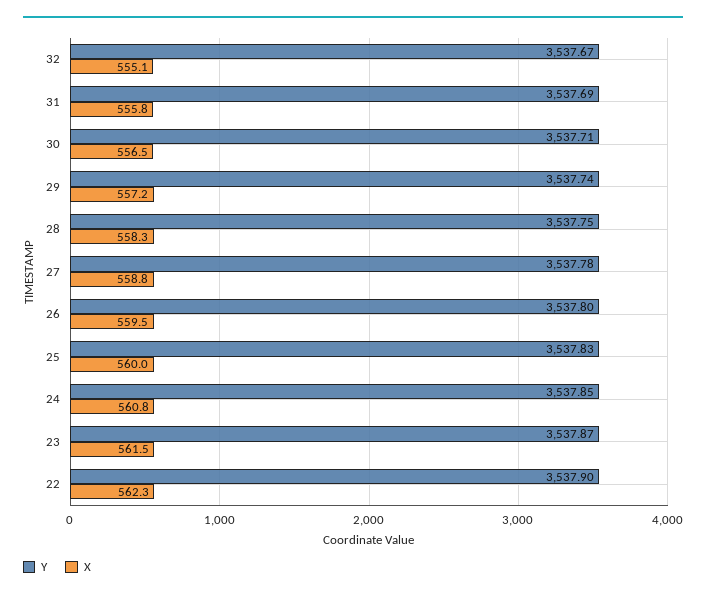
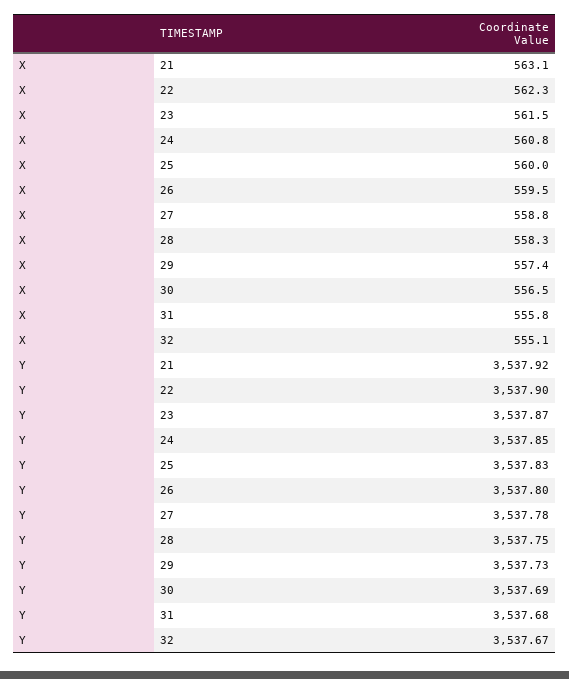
Y, 31: 3537.69 -> 3537.68
Y, 30: 3537.71 -> 3537.69
Y, 29: 3537.74 -> 3537.73
X, 29: 557.2 -> 557.4
X, 21: none -> 563.1
Y, 21: none -> 3537.92

